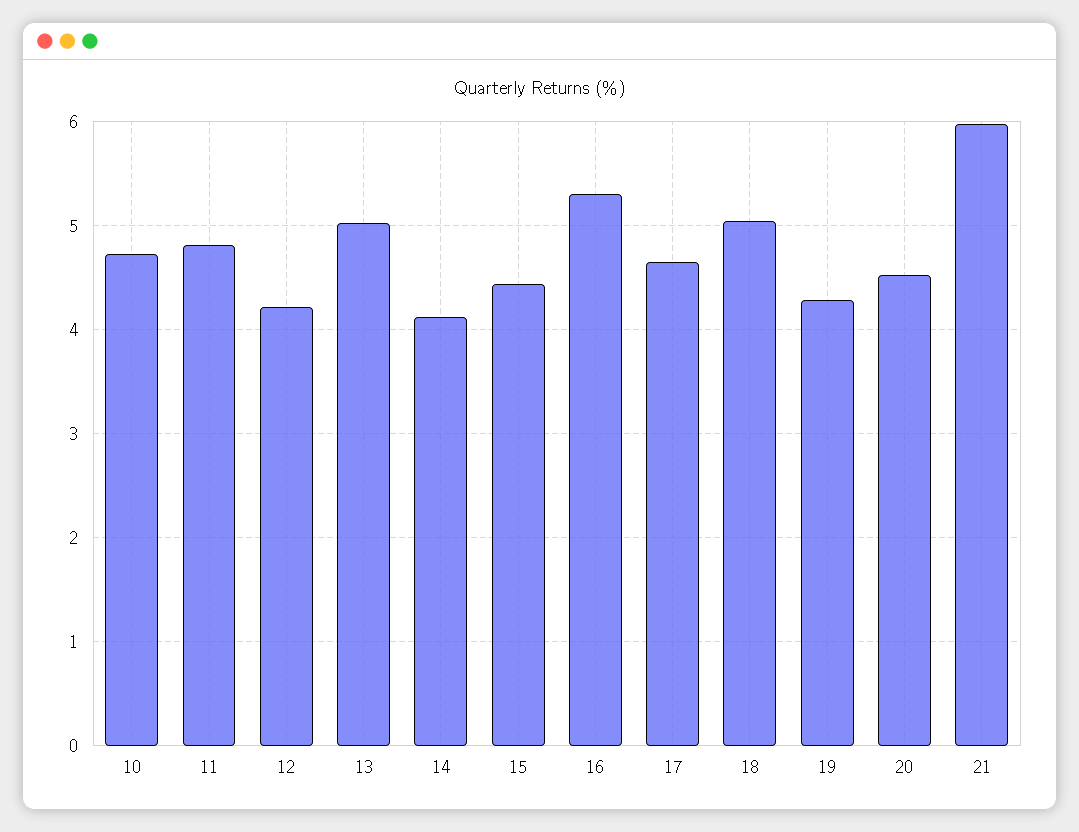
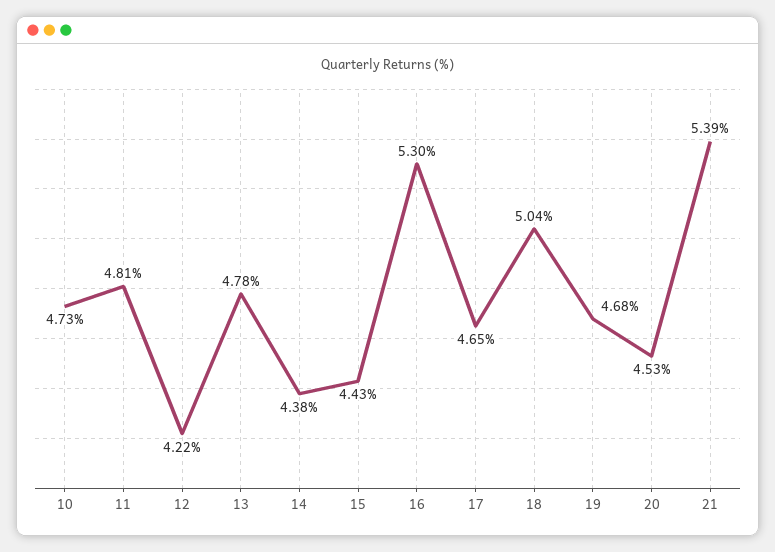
13: 5 -> 4.78
14: 4.1 -> 4.38
19: 4.3 -> 4.68
21: 6 -> 5.39

